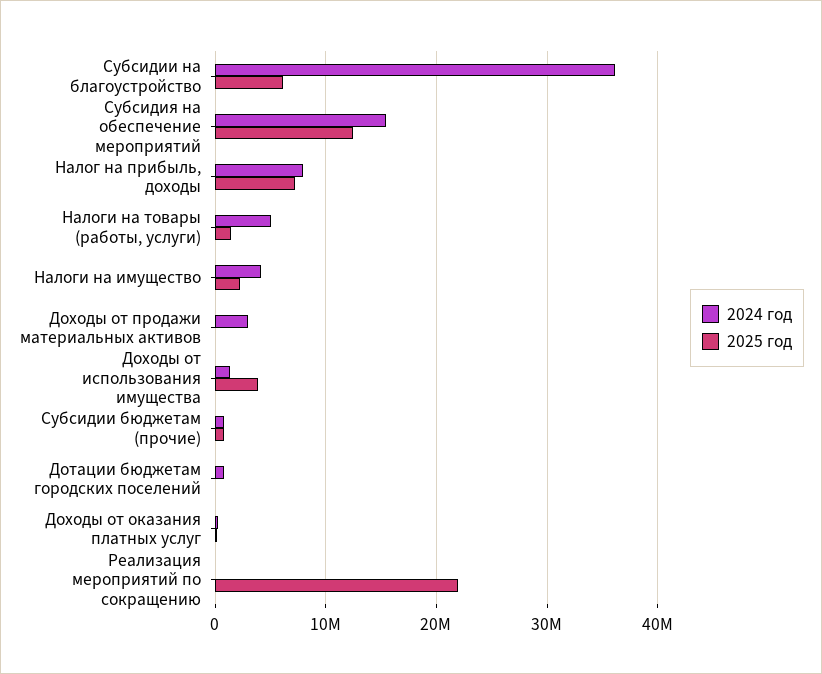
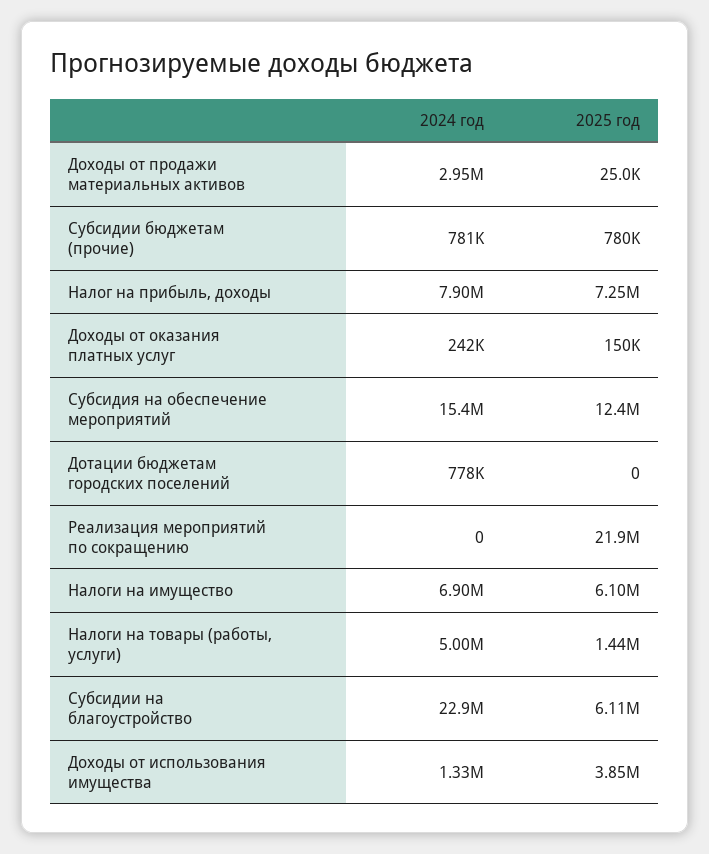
2024 год, Субсидии на благоустройство: 36000000 -> 22900000
2024 год, Налоги на имущество: 4000000 -> 6900000
2025 год, Налоги на имущество: 2000000 -> 6100000

